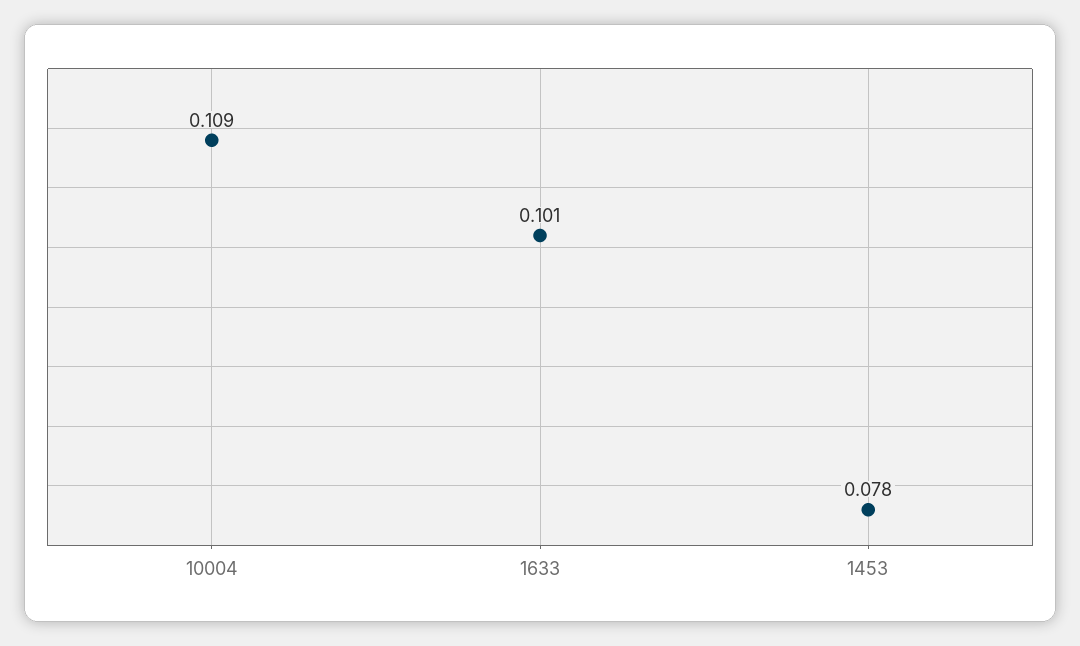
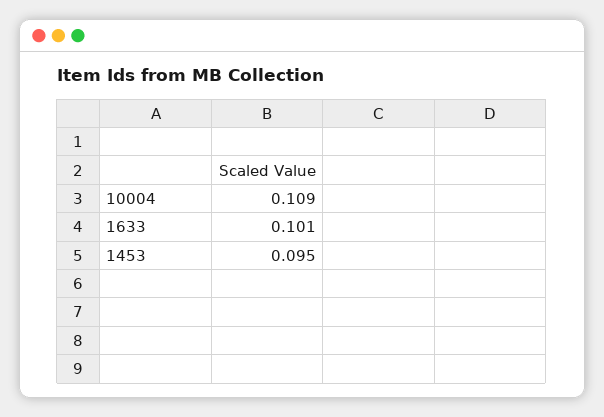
1453: 0.078 -> 0.095

